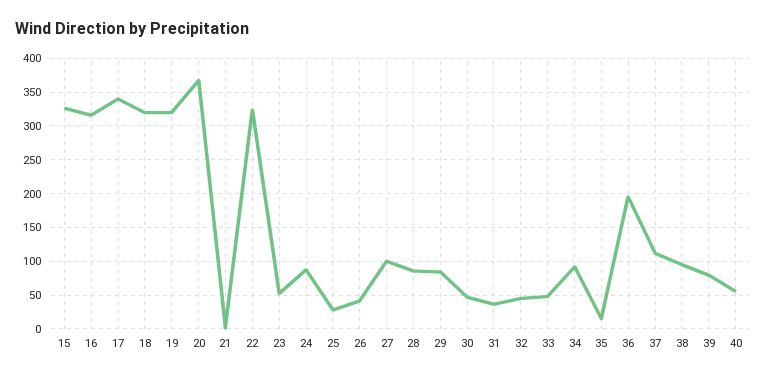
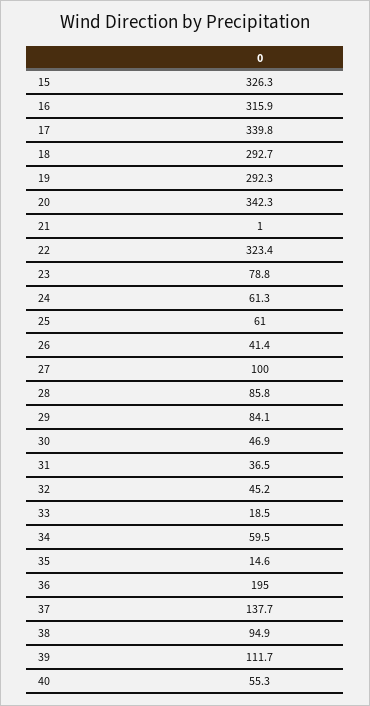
18: 320 -> 292.7
19: 320 -> 292.3
20: 370 -> 342.3
23: 50 -> 78.8
24: 90 -> 61.3
25: 30 -> 61
33: 50 -> 18.5
34: 90 -> 59.5
37: 110 -> 137.7
39: 80 -> 111.7

